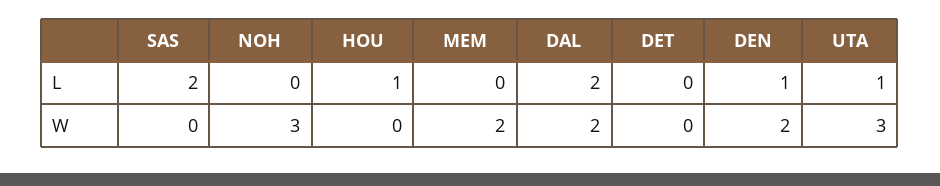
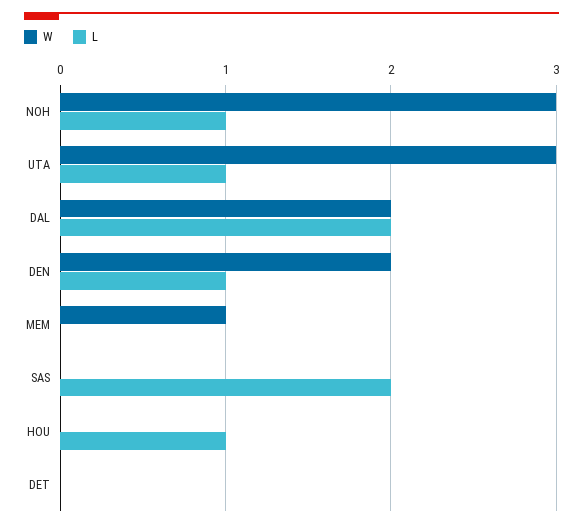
L, NOH: 0 -> 1
W, MEM: 2 -> 1

